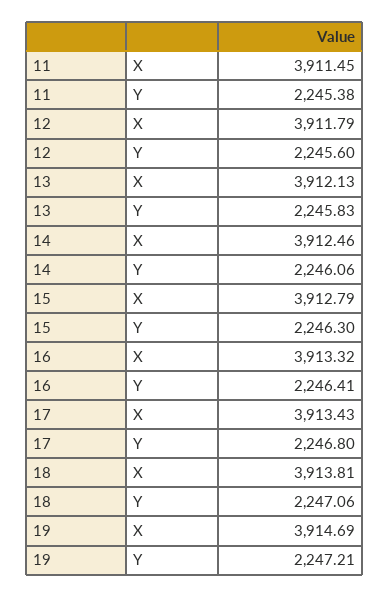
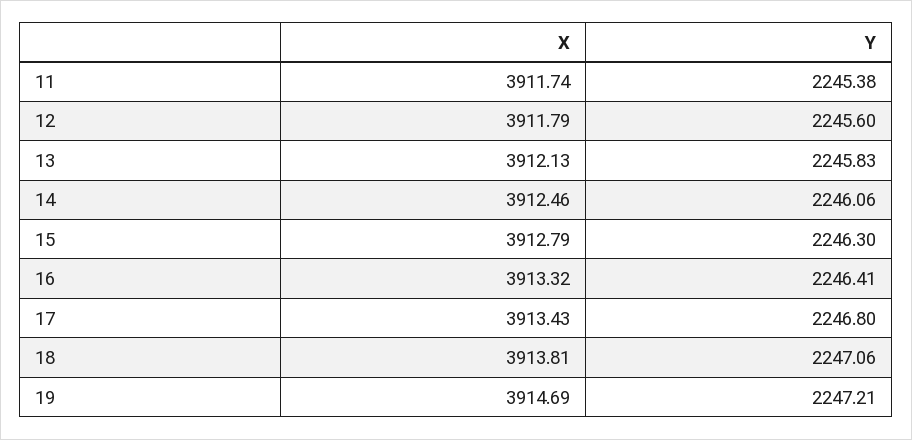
11, X: 3911.45 -> 3911.74

